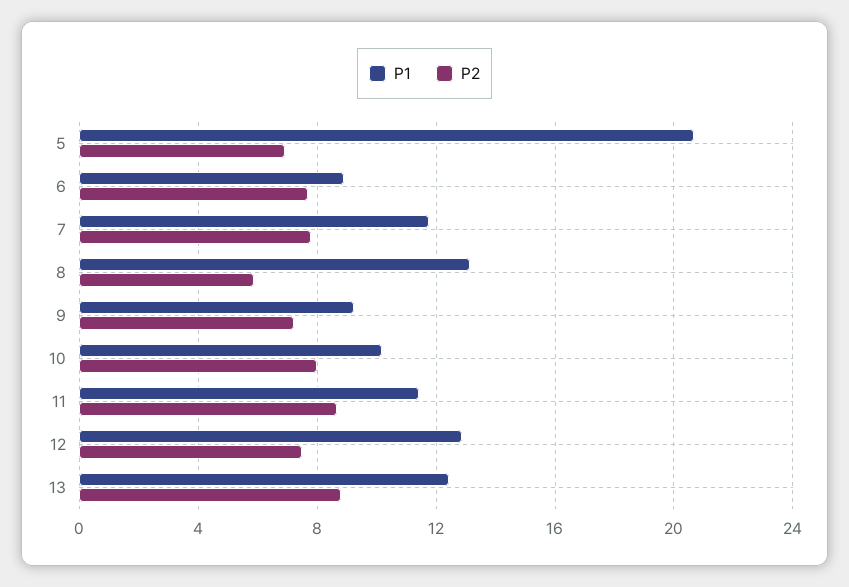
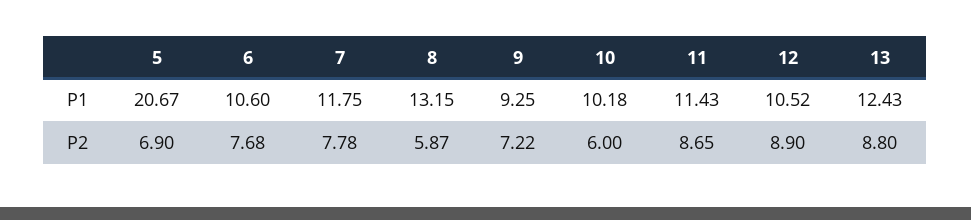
P1, 6: 9 -> 10.6
P2, 10: 8 -> 6
P1, 12: 13 -> 10.52
P2, 12: 7.5 -> 8.9

